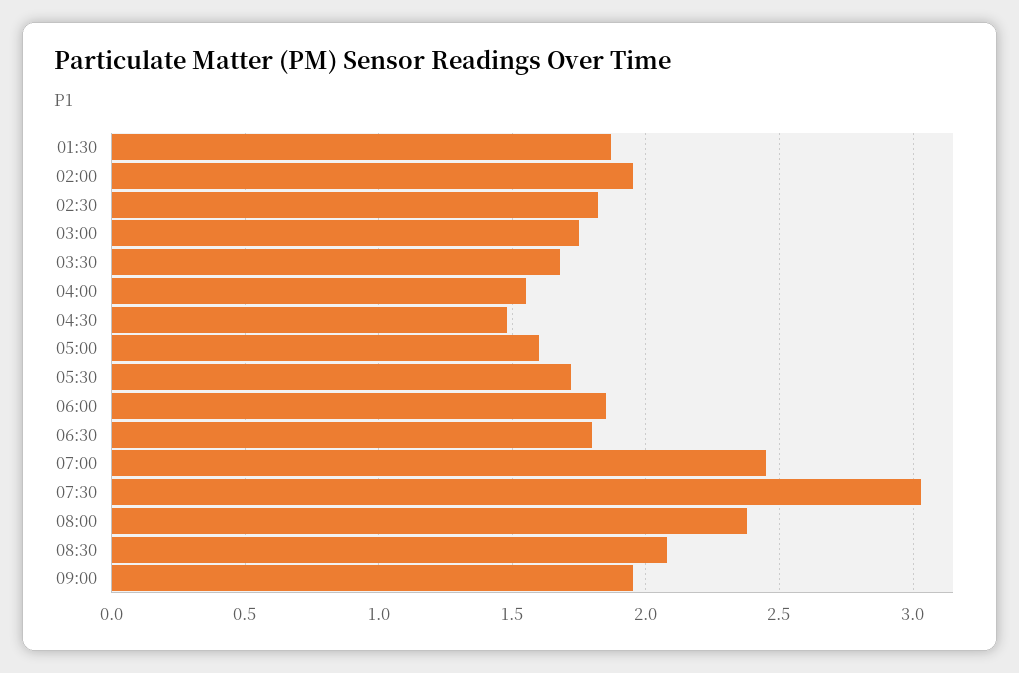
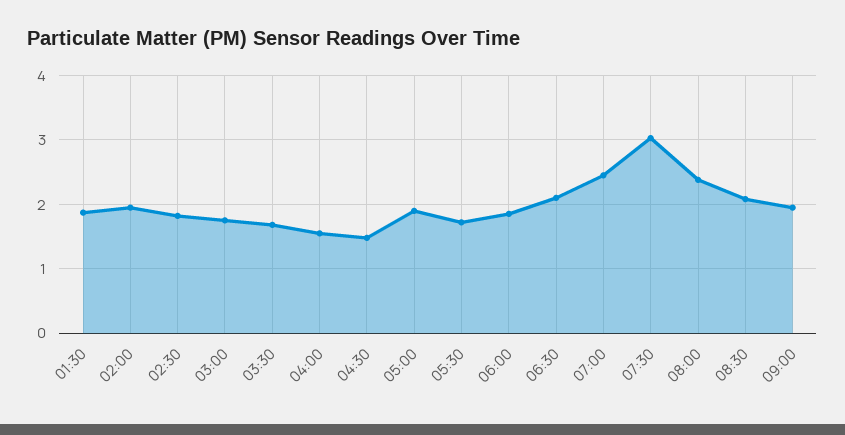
05:00: 1.6 -> 1.9
06:30: 1.8 -> 2.1

